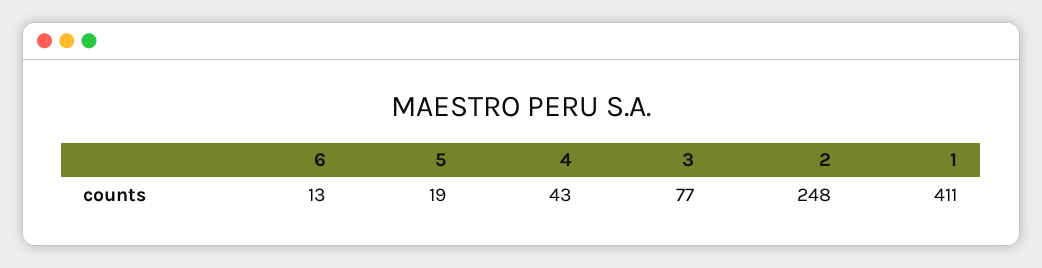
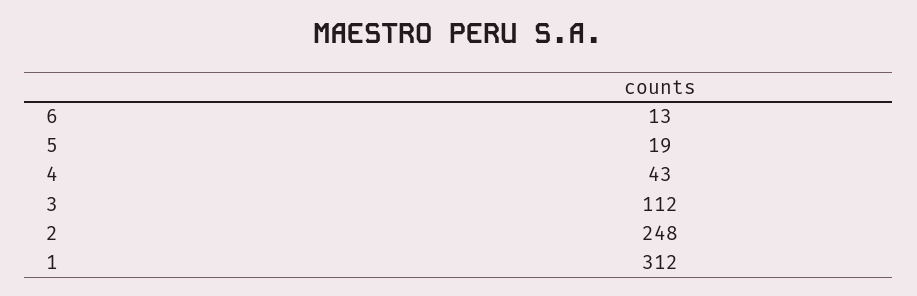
3: 77 -> 112
1: 411 -> 312

